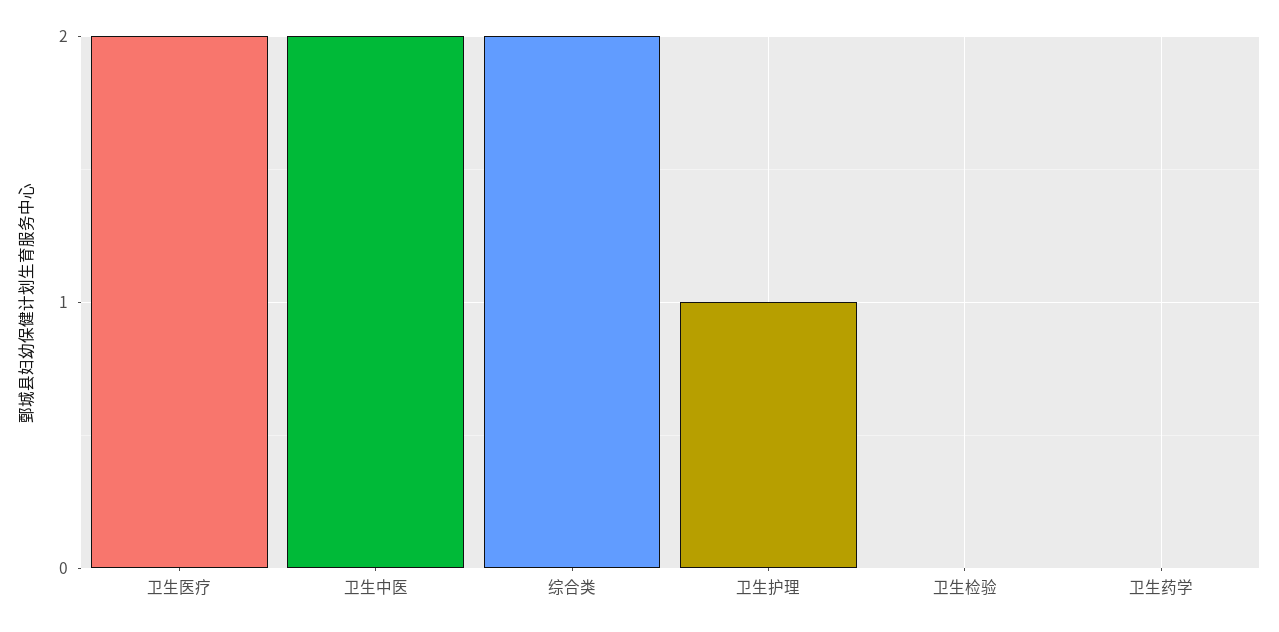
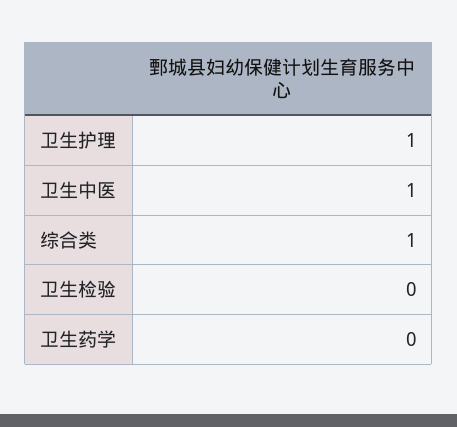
卫生医疗: 2 -> none
卫生中医: 2 -> 1
综合类: 2 -> 1

